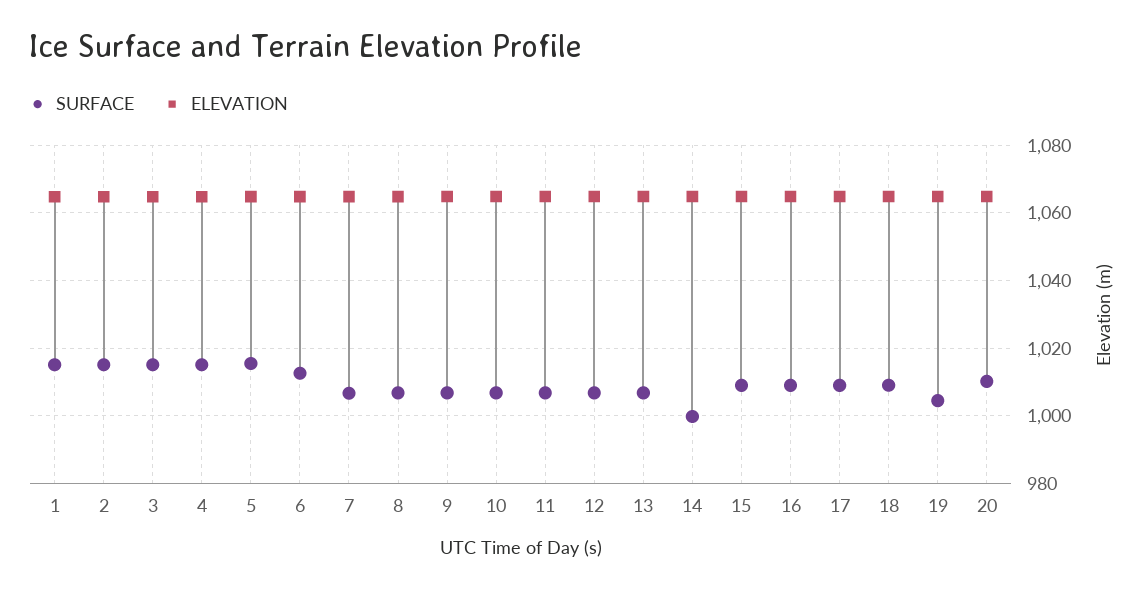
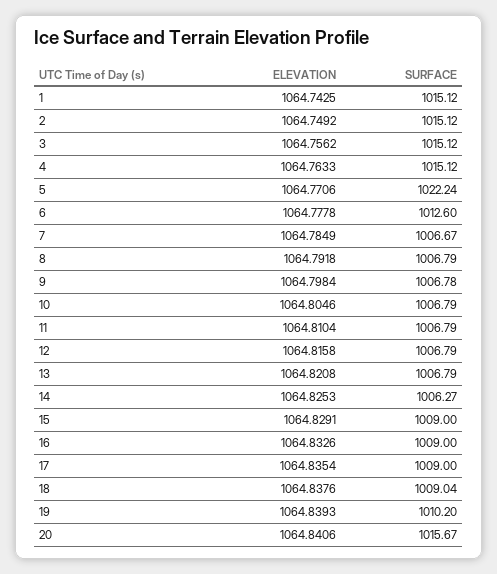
SURFACE, 5: 1016 -> 1022.24
SURFACE, 14: 1000 -> 1006.27
SURFACE, 19: 1004 -> 1010.2
SURFACE, 20: 1010 -> 1015.67

